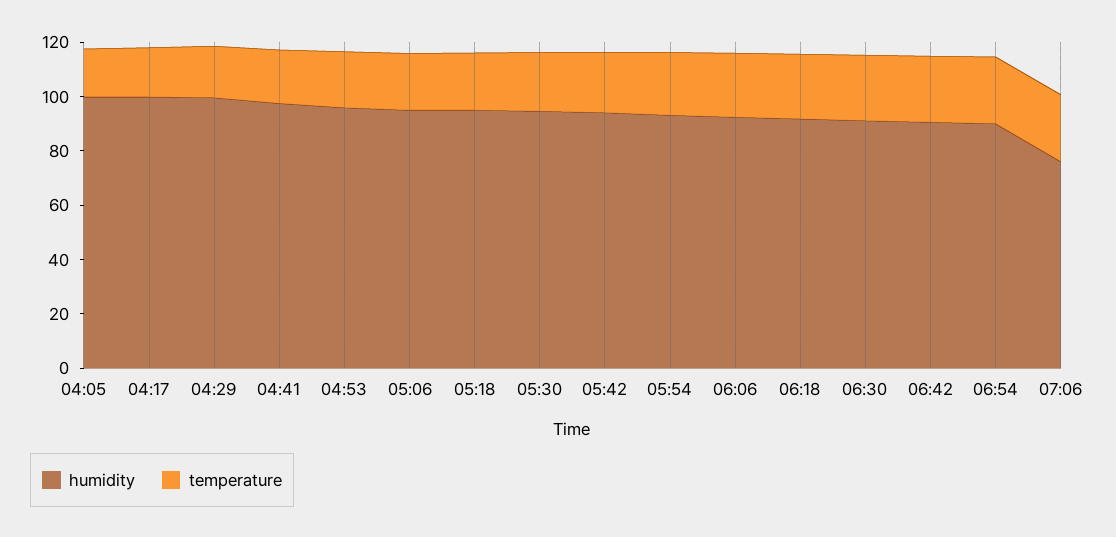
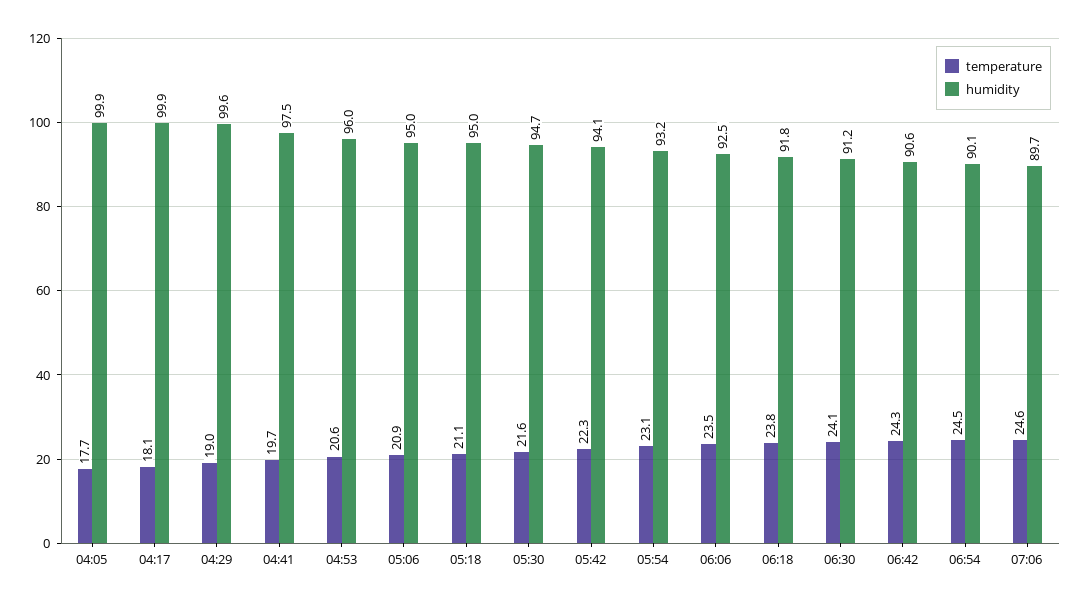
humidity, 07:06: 75 -> 89.7

